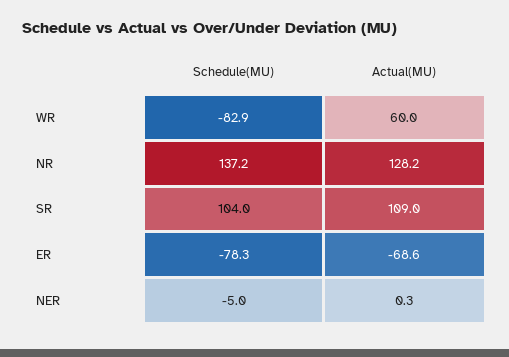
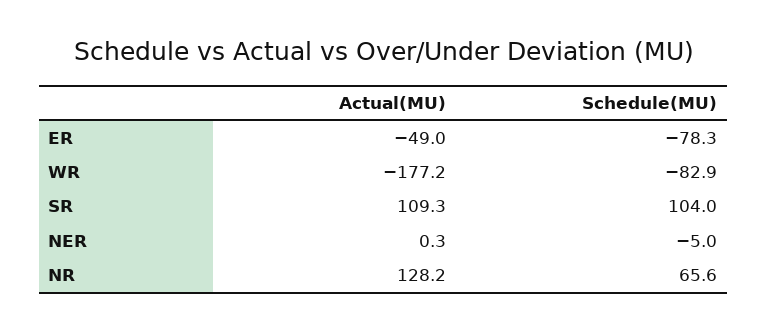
Actual(MU), WR: 60 -> -177.2
Schedule(MU), NR: 137.2 -> 65.6
Actual(MU), SR: 109 -> 109.3
Actual(MU), ER: -68.6 -> -49

